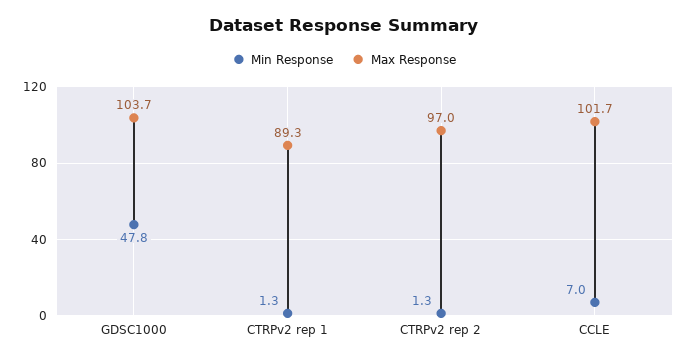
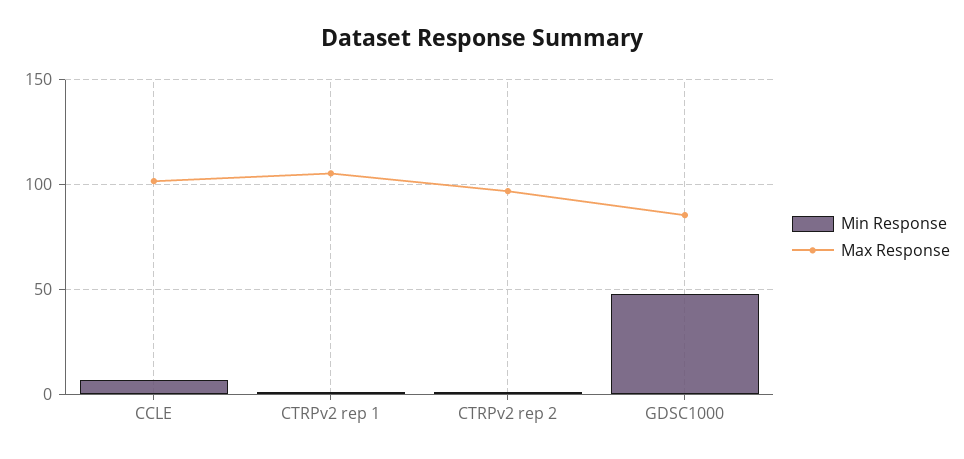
Max Response, GDSC1000: 103.7 -> 85
Max Response, CTRPv2 rep 1: 89.3 -> 105

